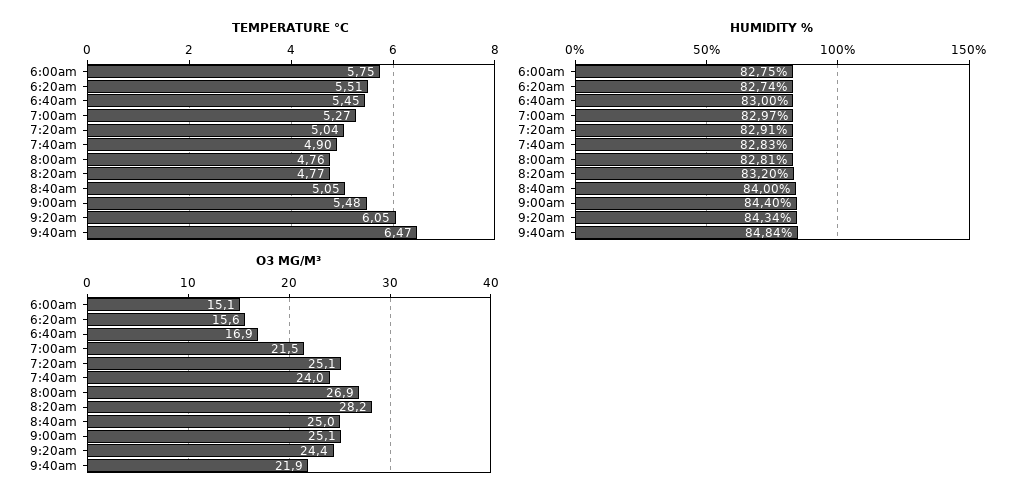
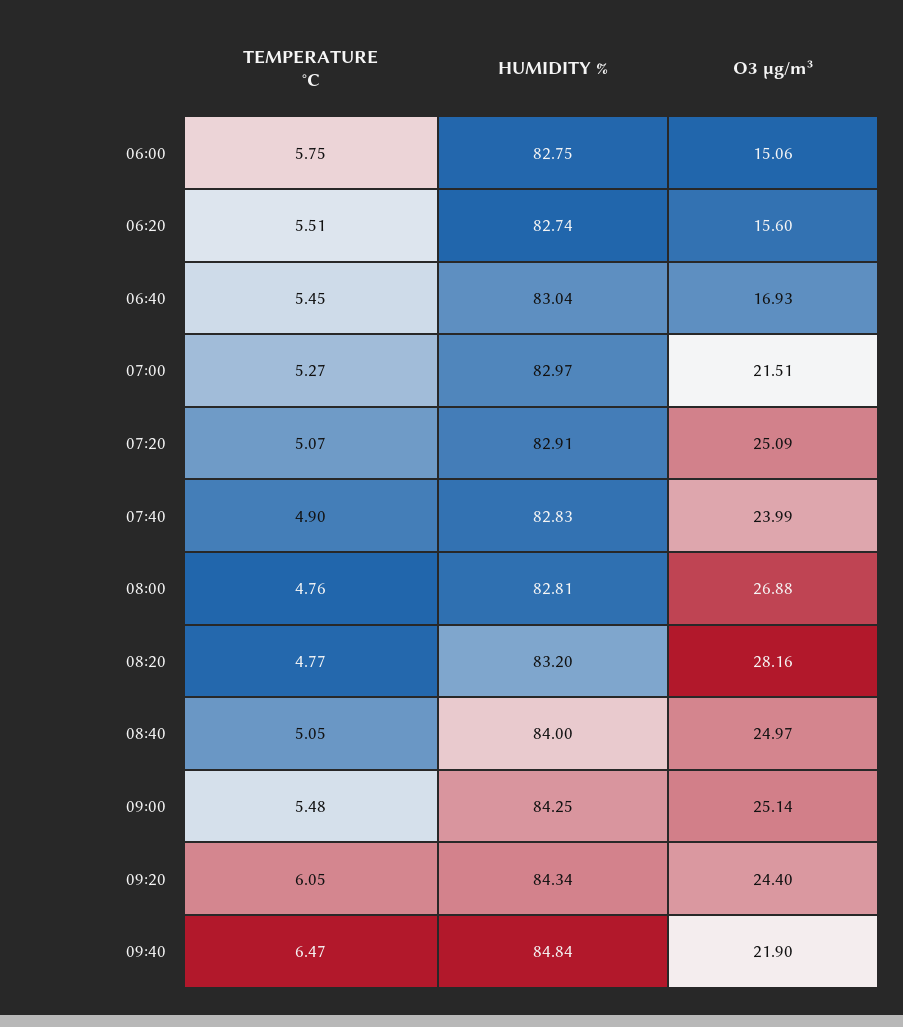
TEMPERATURE °C, 7:20am: 5.04 -> 5.07
HUMIDITY %, 6:40am: 83 -> 83.04
HUMIDITY %, 9:00am: 84.4 -> 84.25

